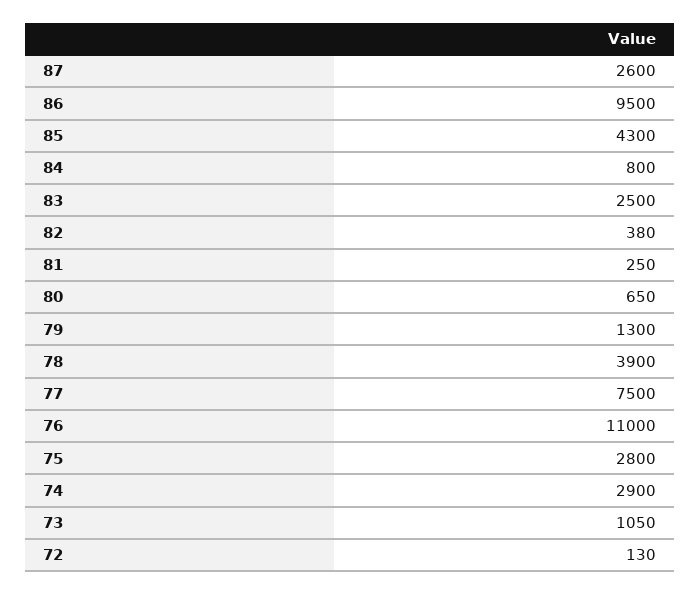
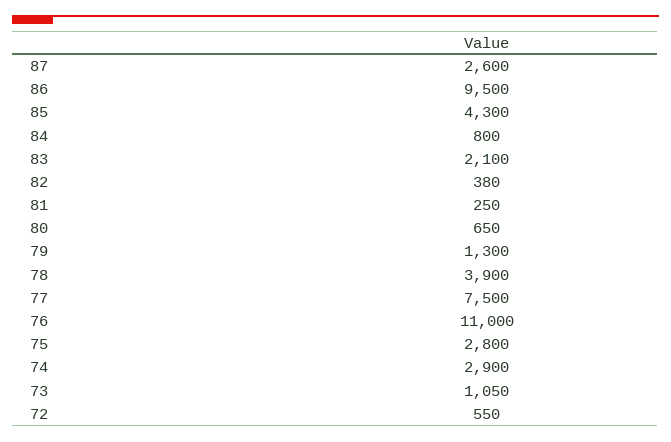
83: 2500 -> 2100
72: 130 -> 550

